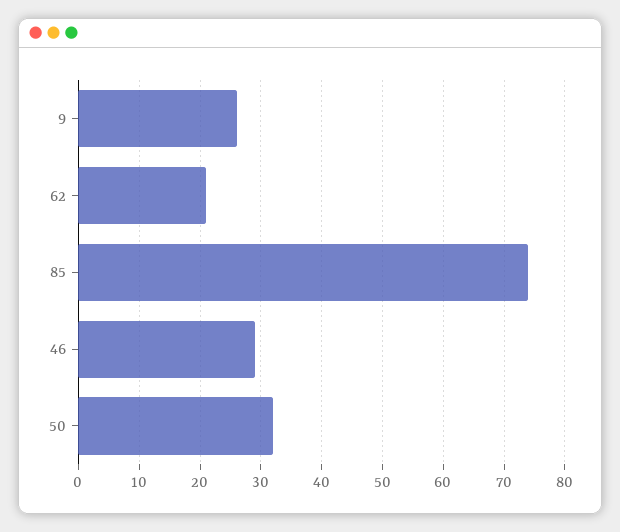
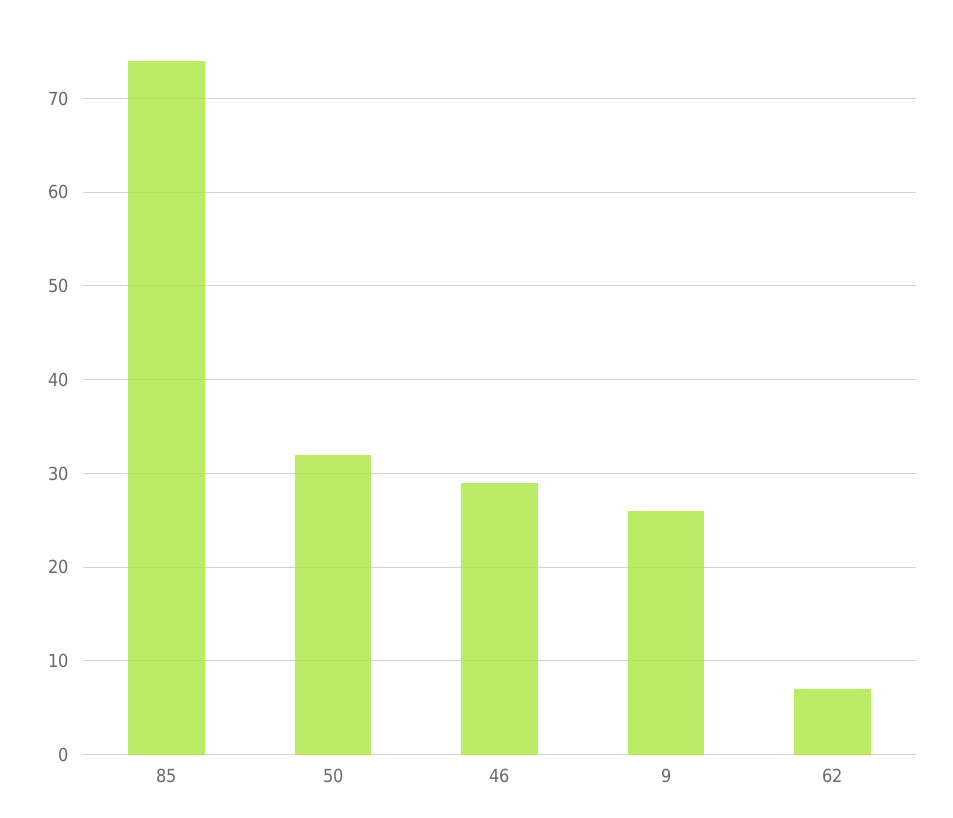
62: 21 -> 7

